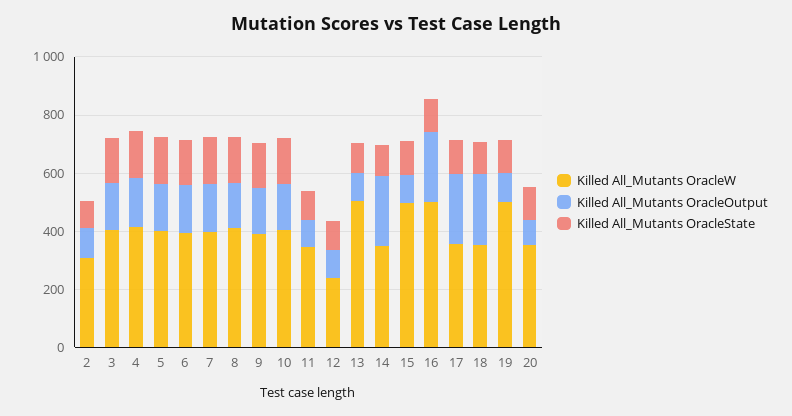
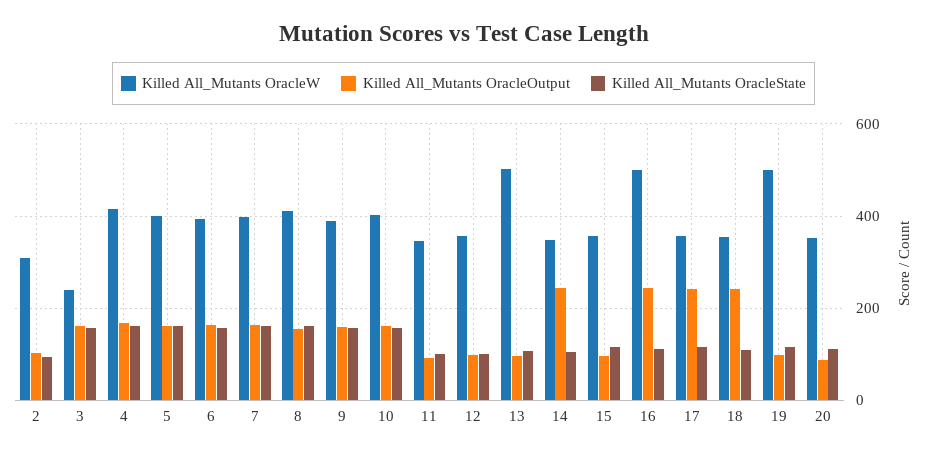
Killed All_Mutants OracleW, 3: 400 -> 240
Killed All_Mutants OracleW, 12: 250 -> 360
Killed All_Mutants OracleW, 15: 500 -> 360

